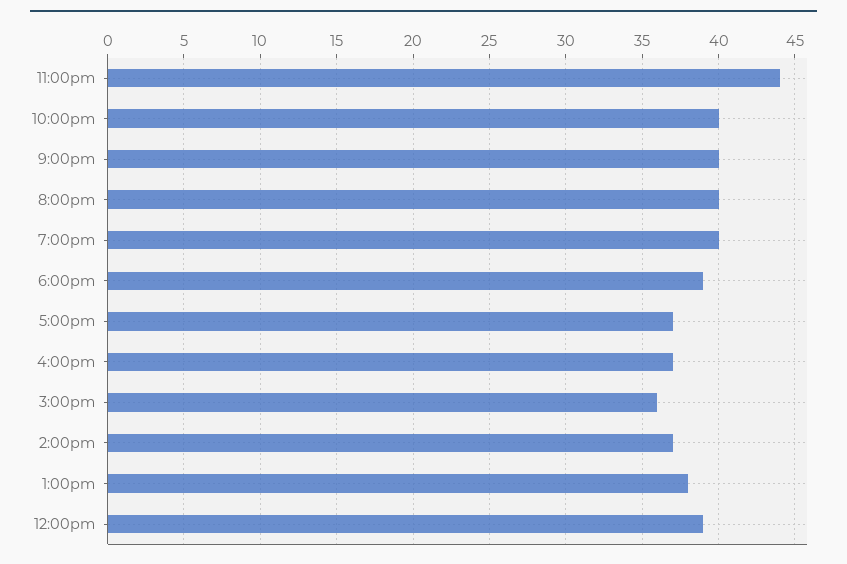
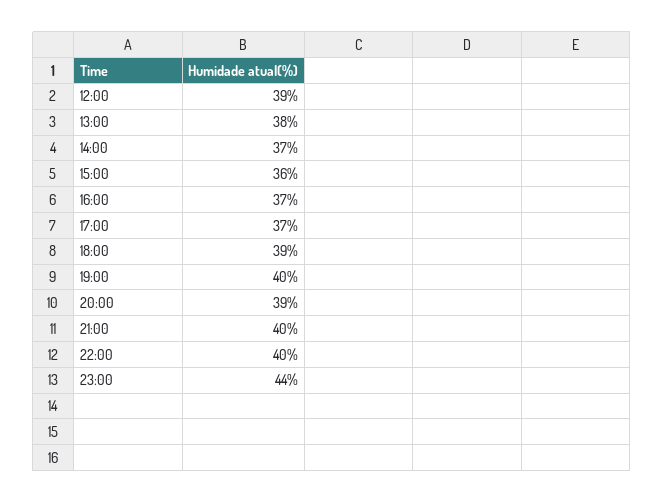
8:00pm: 40 -> 39

